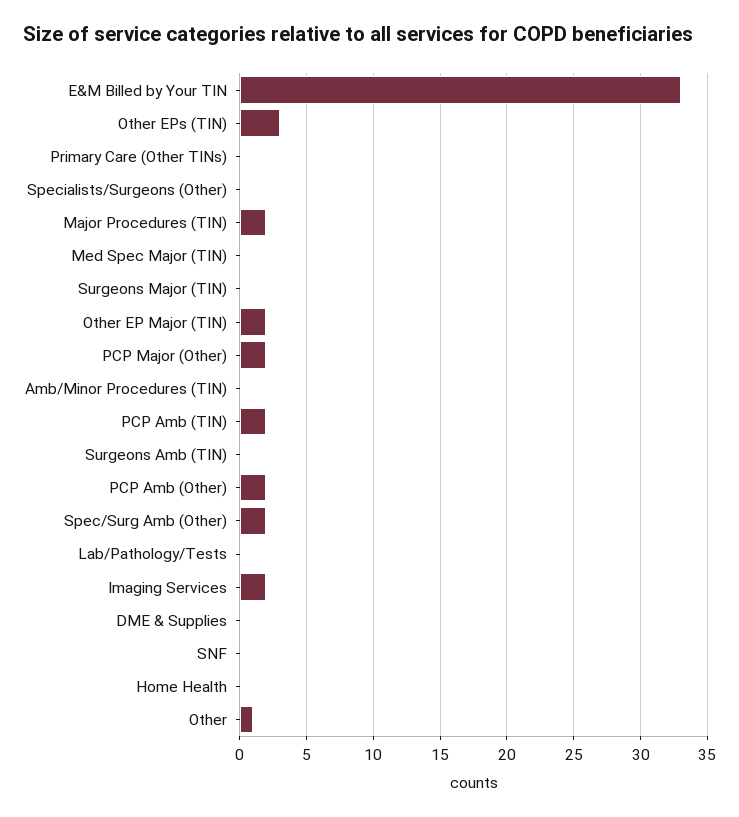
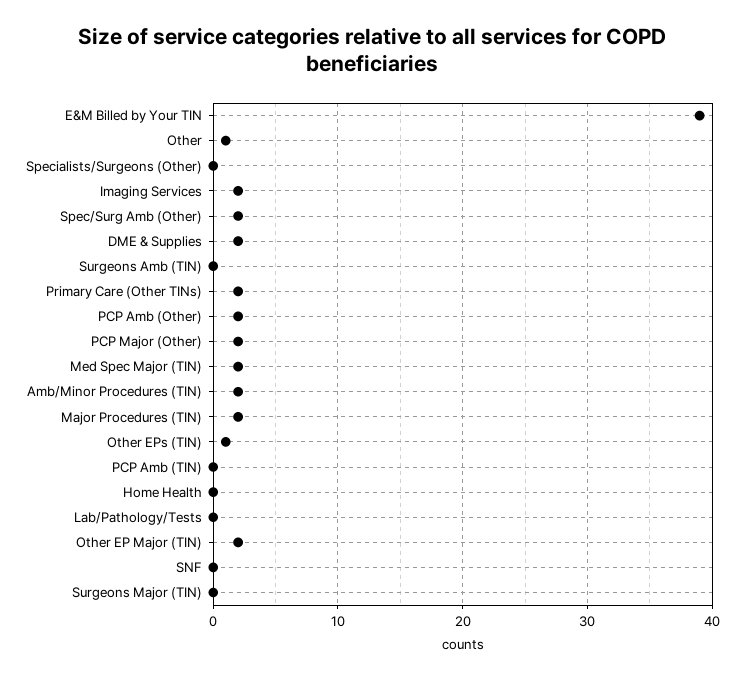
E&M Billed by Your TIN: 33 -> 39
Other EPs (TIN): 3 -> 1
Primary Care (Other TINs): 0 -> 2
Med Spec Major (TIN): 0 -> 2
Amb/Minor Procedures (TIN): 0 -> 2
PCP Amb (TIN): 2 -> 0
DME & Supplies: 0 -> 2

